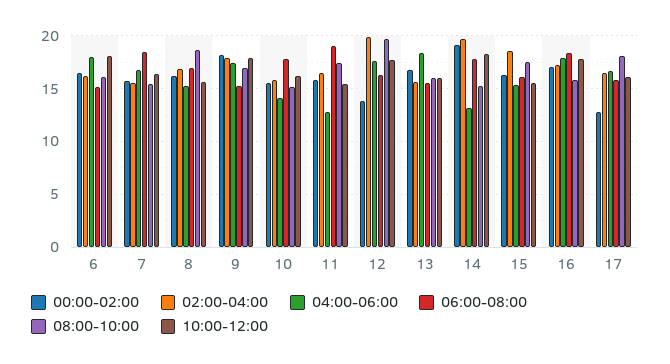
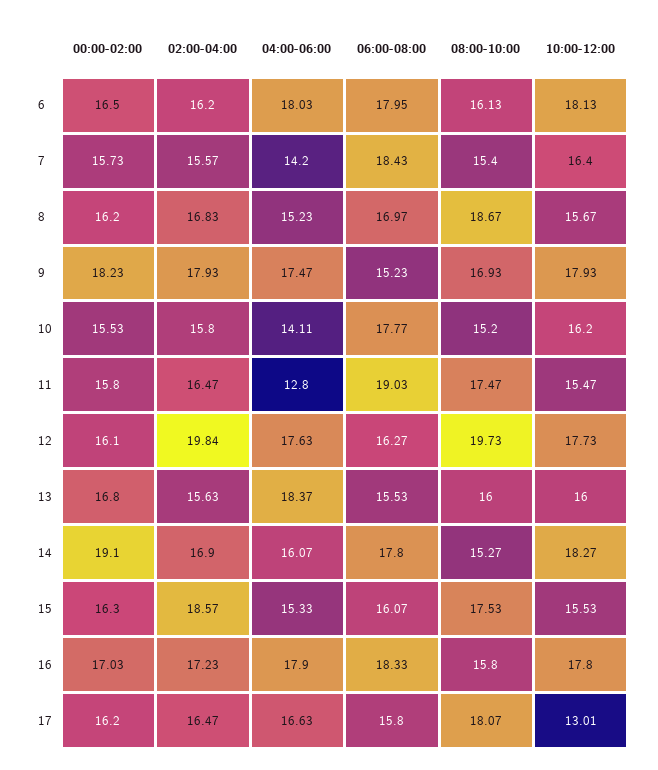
06:00-08:00, 6: 15 -> 17.95
04:00-06:00, 7: 17 -> 14.2
00:00-02:00, 12: 14 -> 16.1
02:00-04:00, 14: 20 -> 16.9
04:00-06:00, 14: 13 -> 16.07
00:00-02:00, 17: 13 -> 16.2
10:00-12:00, 17: 16 -> 13.01

